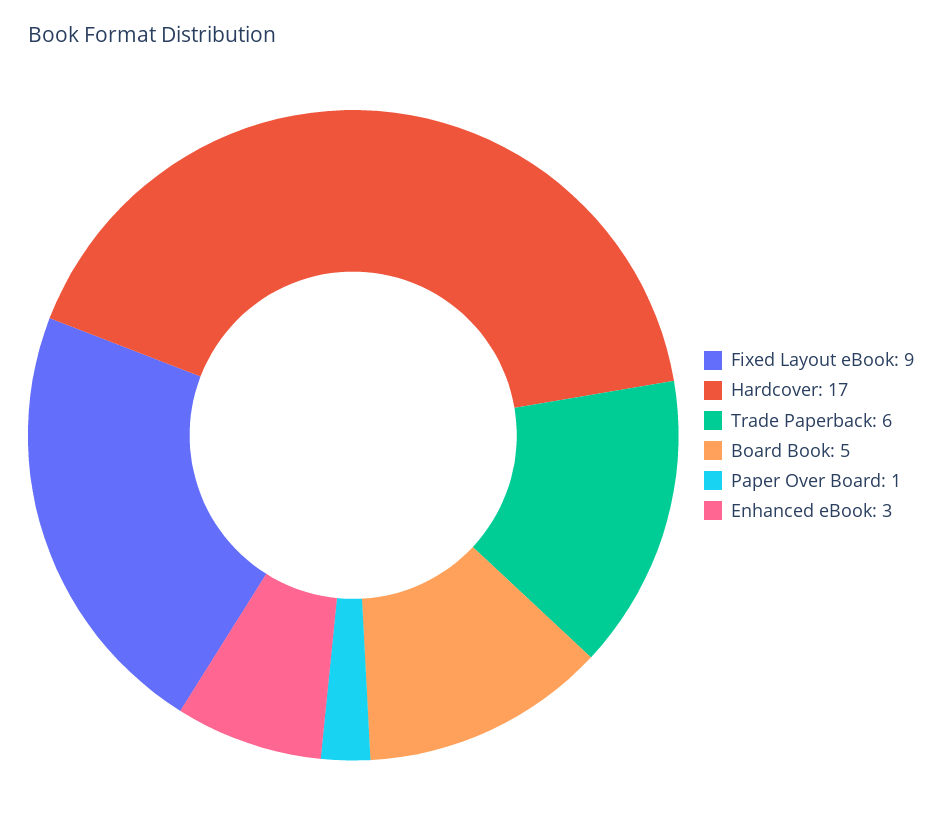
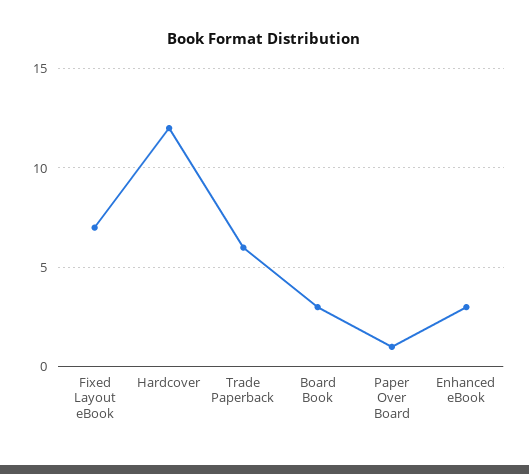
Fixed Layout eBook: 9 -> 7
Hardcover: 17 -> 12
Board Book: 5 -> 3

